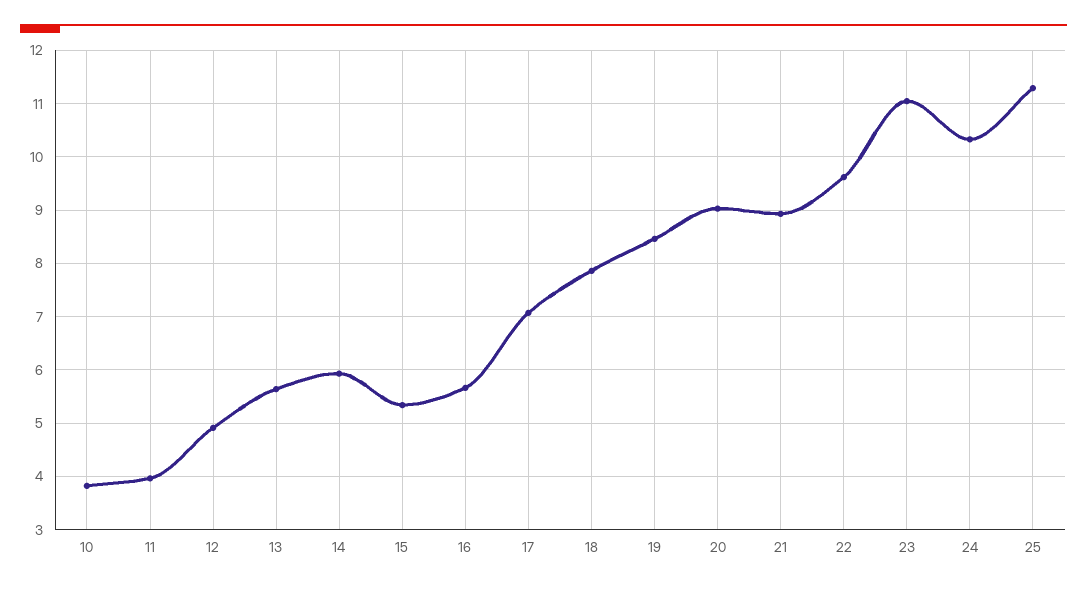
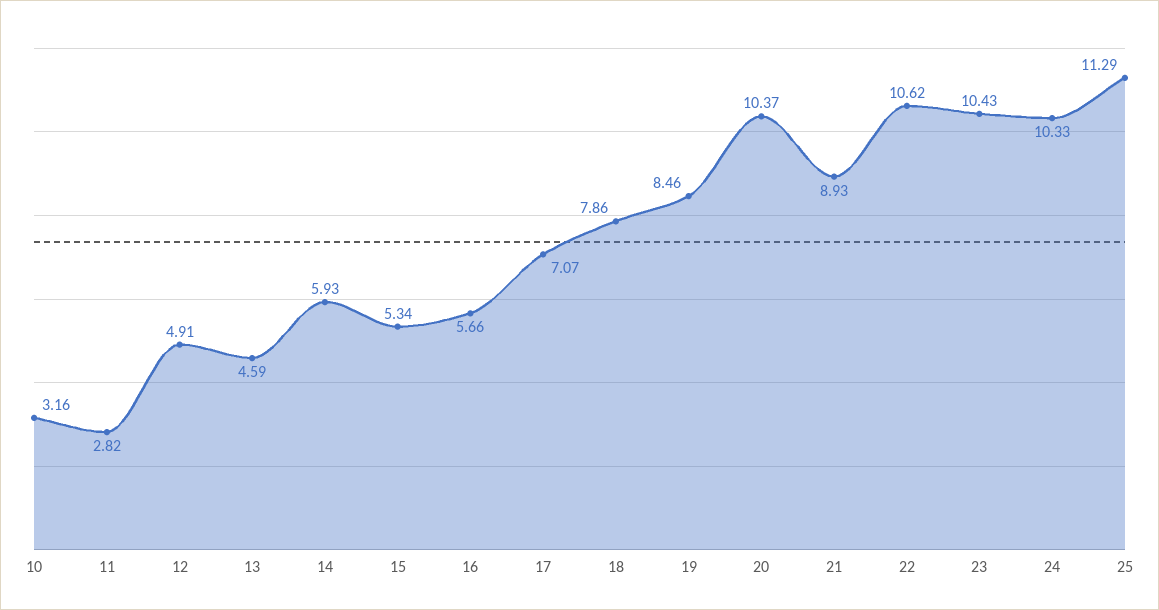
10: 3.8 -> 3.16
11: 4 -> 2.82
13: 5.6 -> 4.59
20: 9 -> 10.37
22: 9.6 -> 10.62
23: 11 -> 10.43

